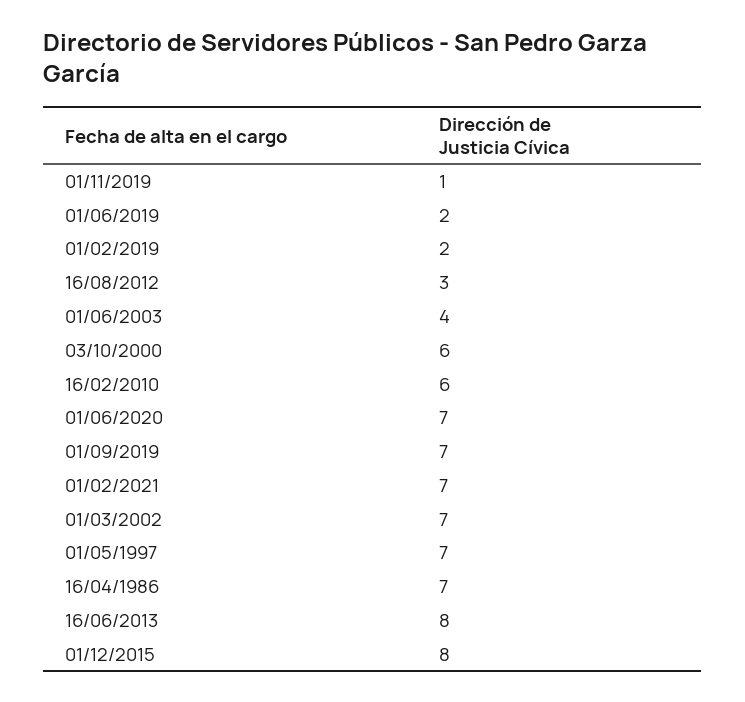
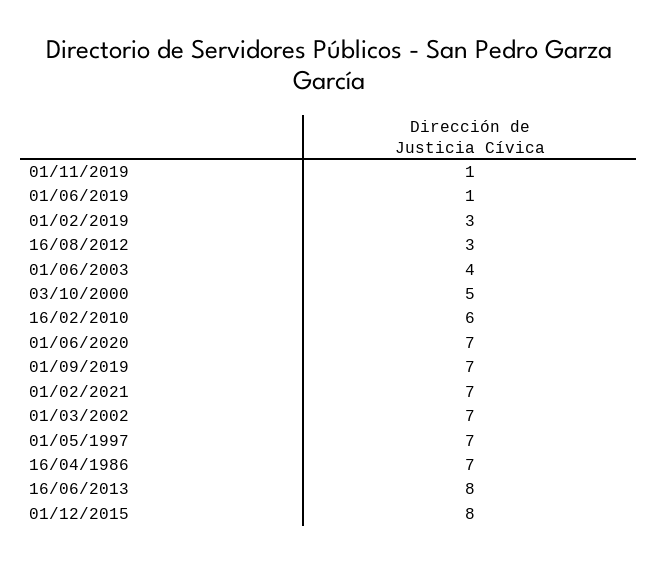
01/06/2019: 2 -> 1
01/02/2019: 2 -> 3
03/10/2000: 6 -> 5

